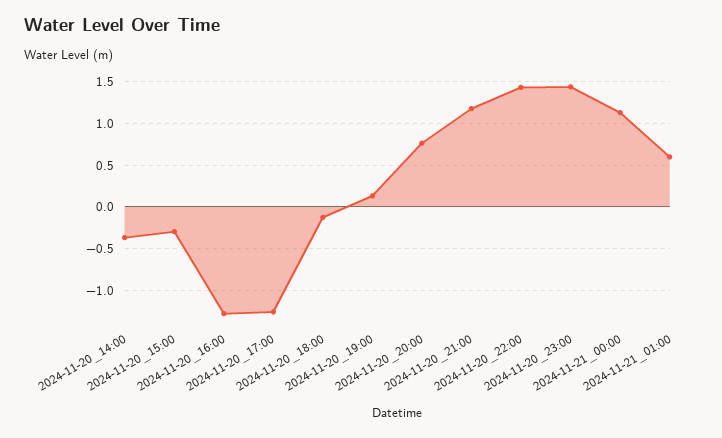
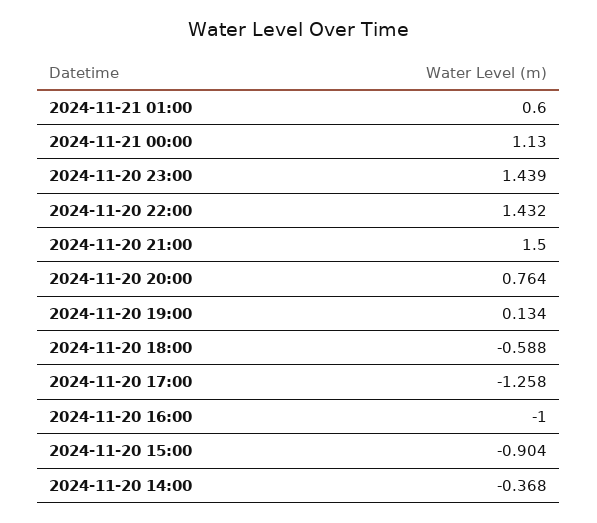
2024-11-20_15:00: -0.3 -> -0.904
2024-11-20_16:00: -1.3 -> -1
2024-11-20_18:00: -0.1 -> -0.588
2024-11-20_21:00: 1.2 -> 1.5

